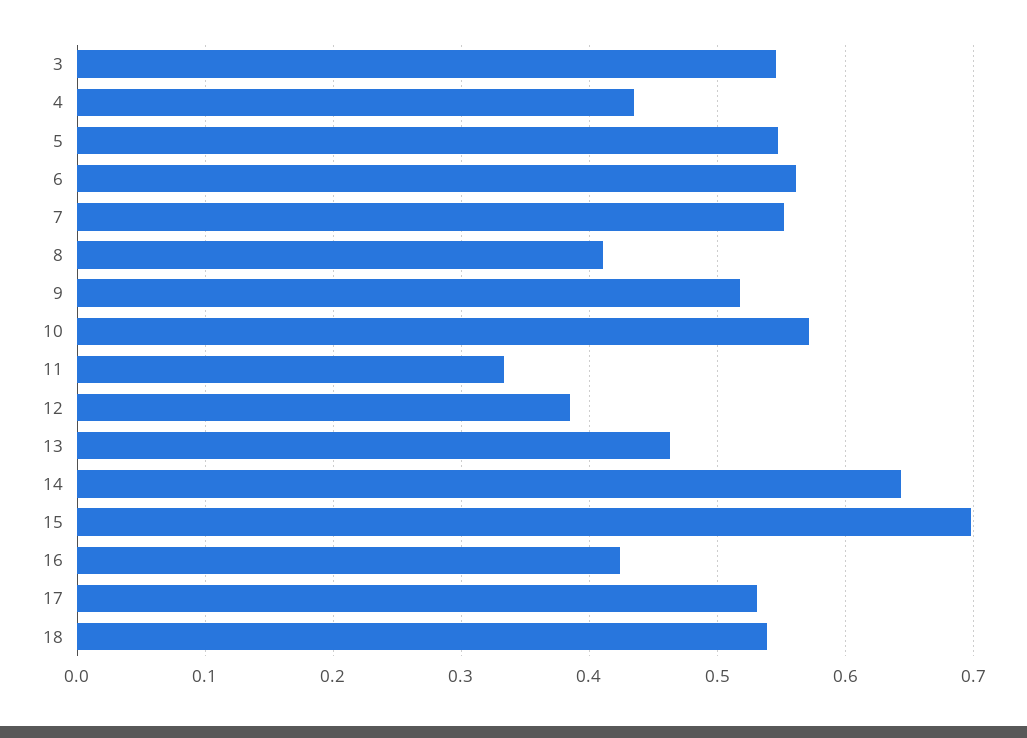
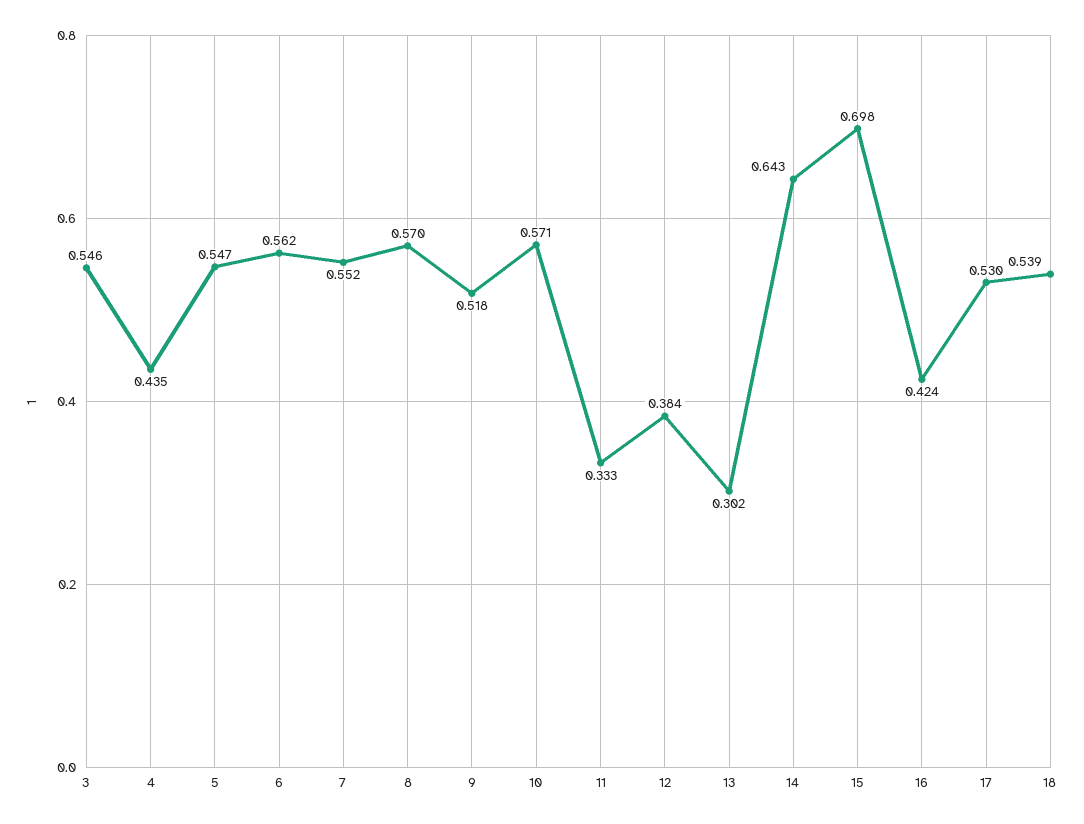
8: 0.41 -> 0.57
13: 0.46 -> 0.302

